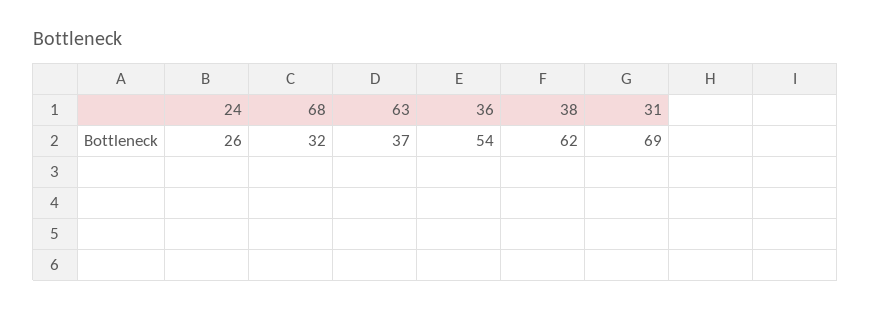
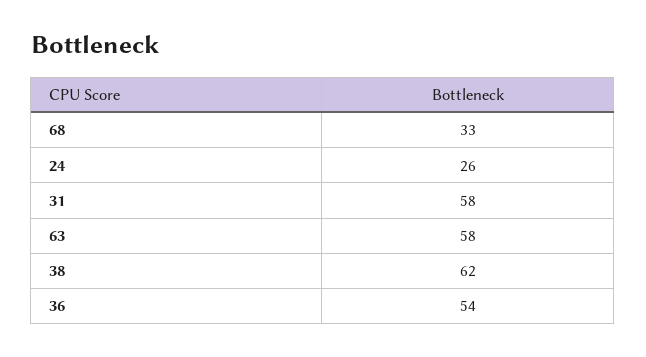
68: 32 -> 33
63: 37 -> 58
31: 69 -> 58

